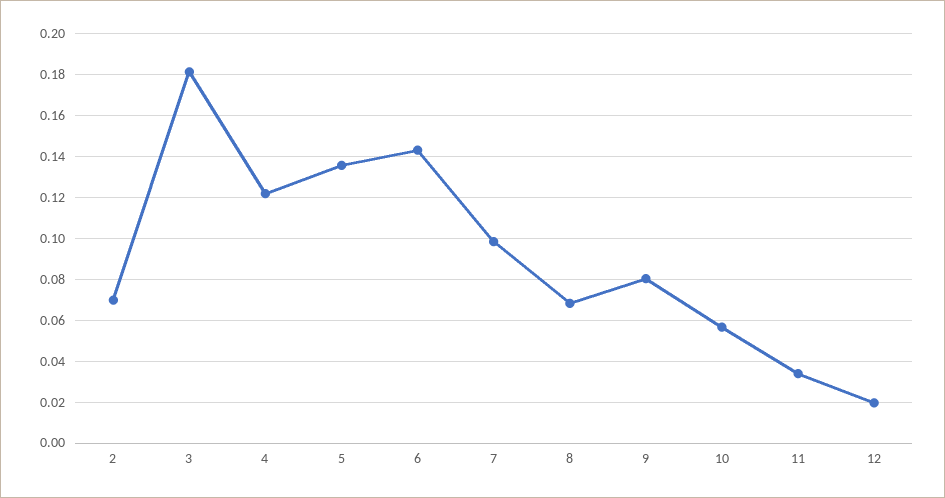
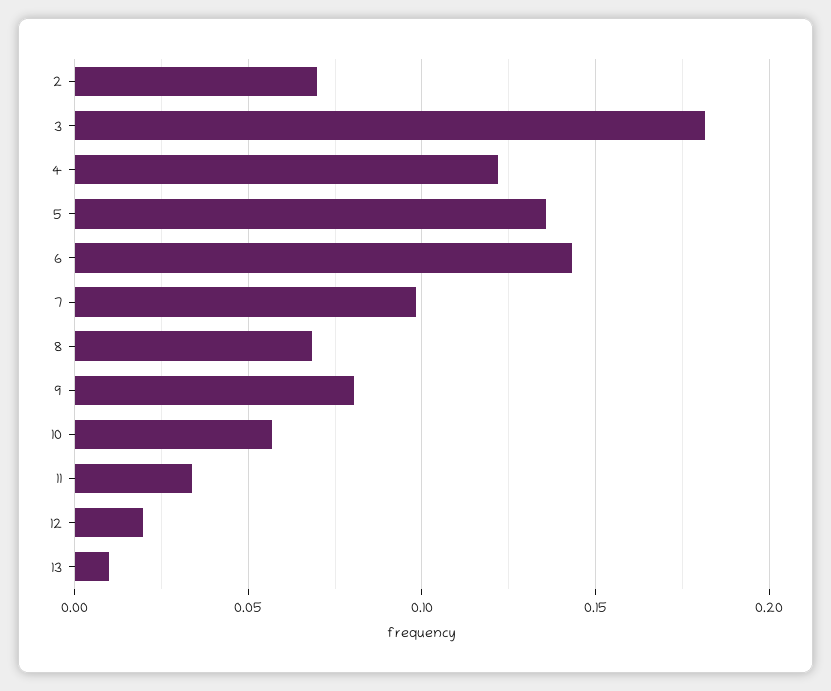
13: none -> 0.01

